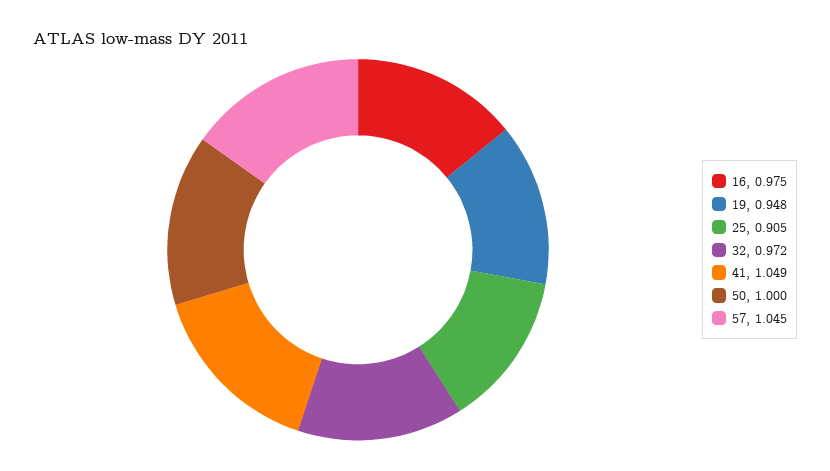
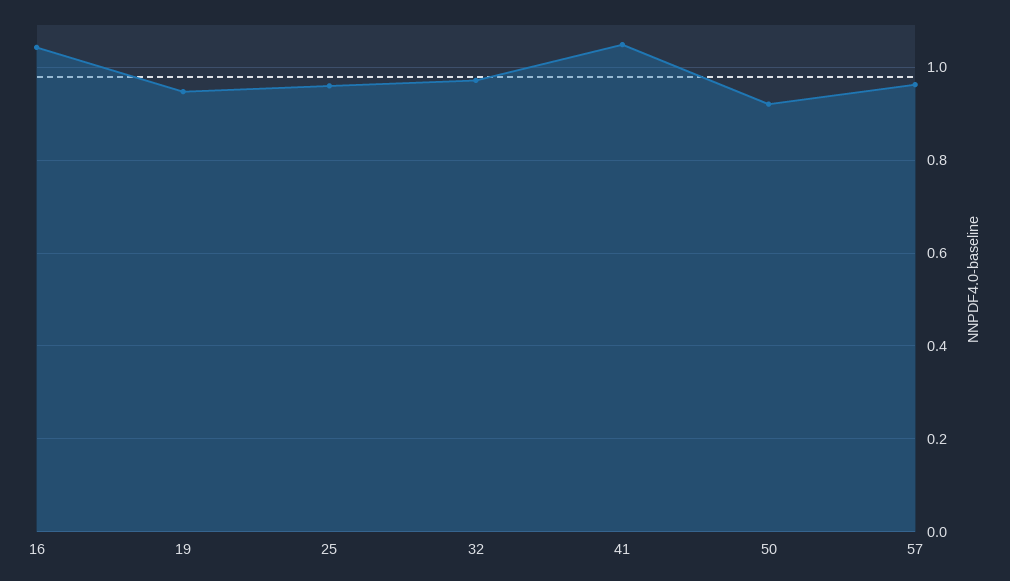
16: 0.975 -> 1.04
25: 0.905 -> 0.96
50: 1 -> 0.92
57: 1.045 -> 0.96

